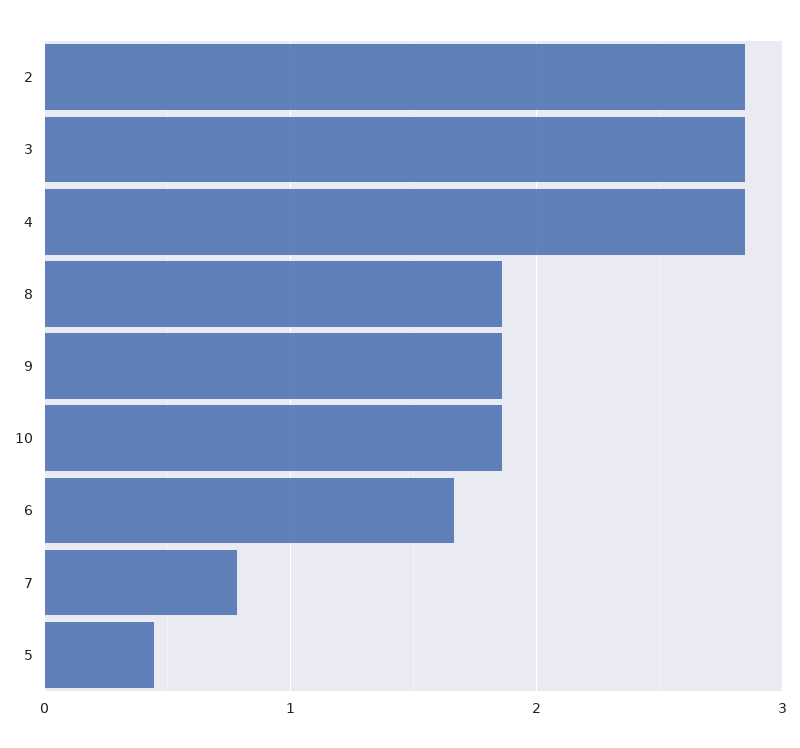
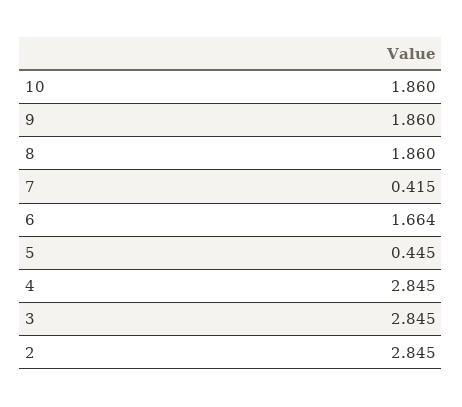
7: 0.8 -> 0.415

